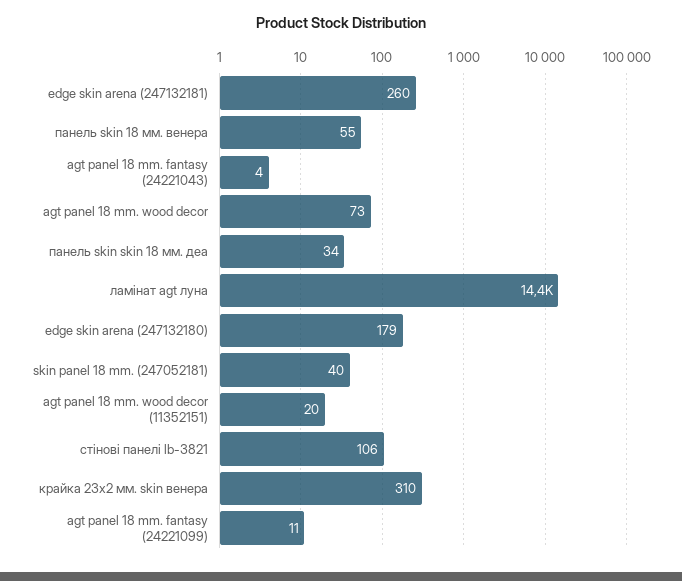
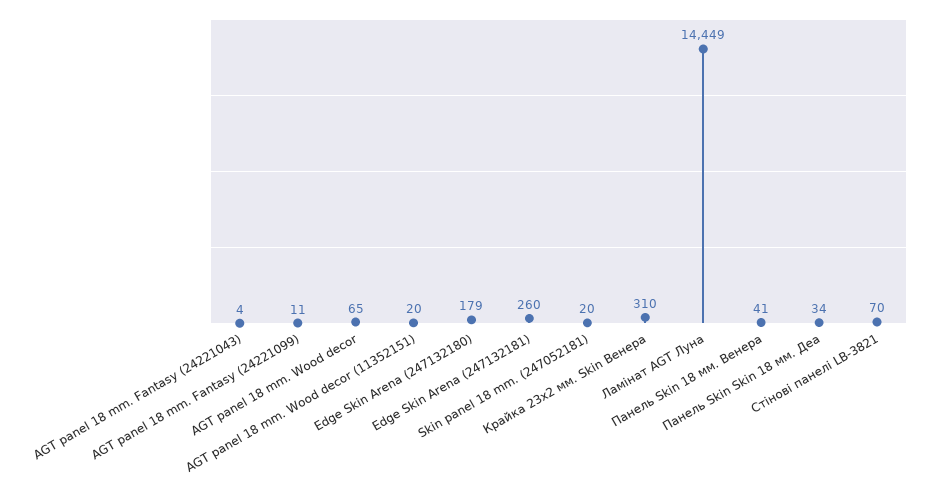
панель skin 18 мм. венера: 55 -> 41
agt panel 18 mm. wood decor: 73 -> 65
skin panel 18 mm. (247052181): 40 -> 20
стінові панелі lb-3821: 106 -> 70

